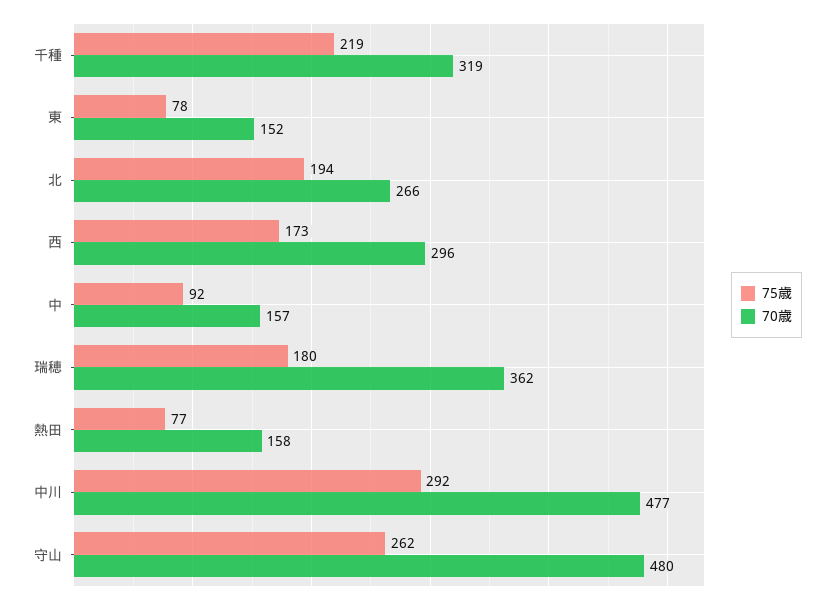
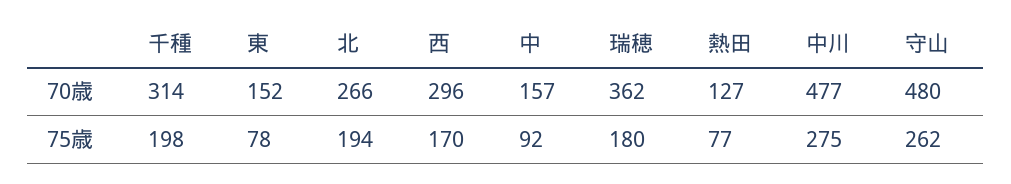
75歳, 千種: 219 -> 198
70歳, 千種: 319 -> 314
75歳, 西: 173 -> 170
70歳, 熱田: 158 -> 127
75歳, 中川: 292 -> 275

